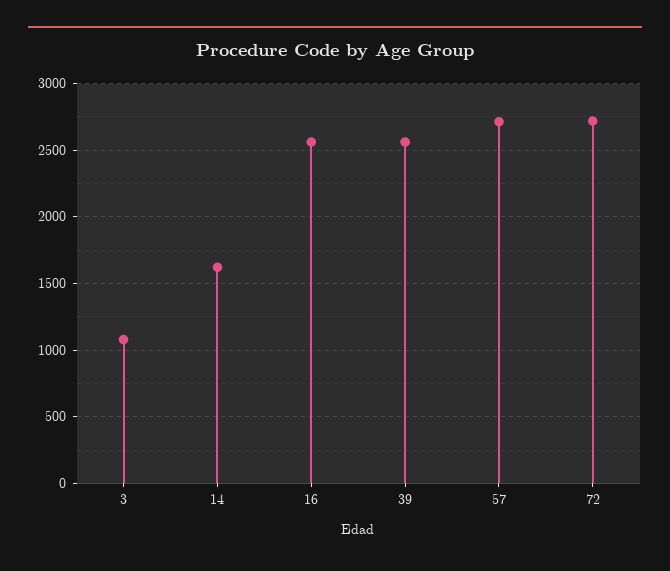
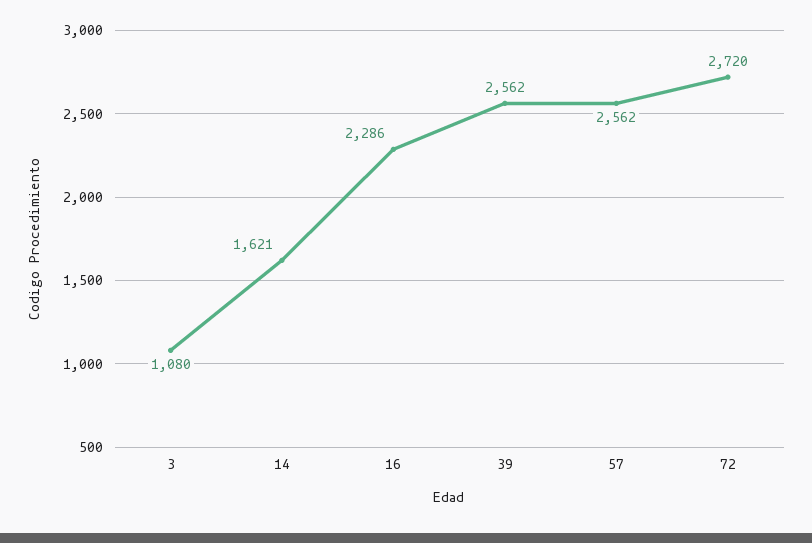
16: 2550 -> 2286
57: 2700 -> 2562

